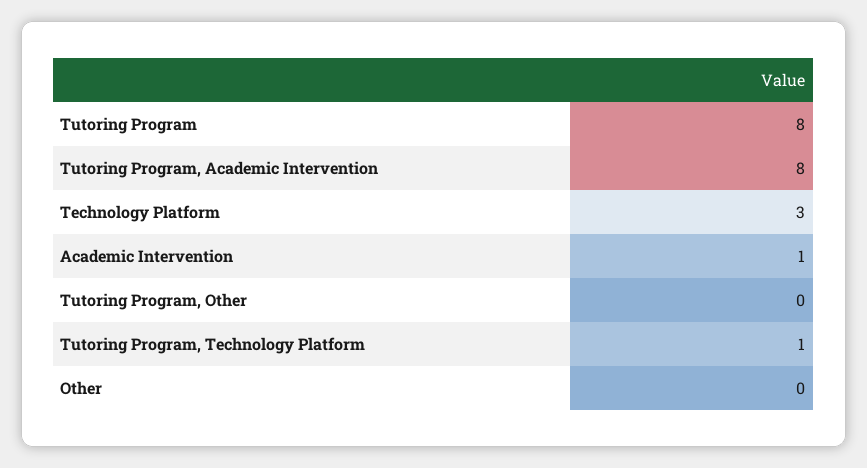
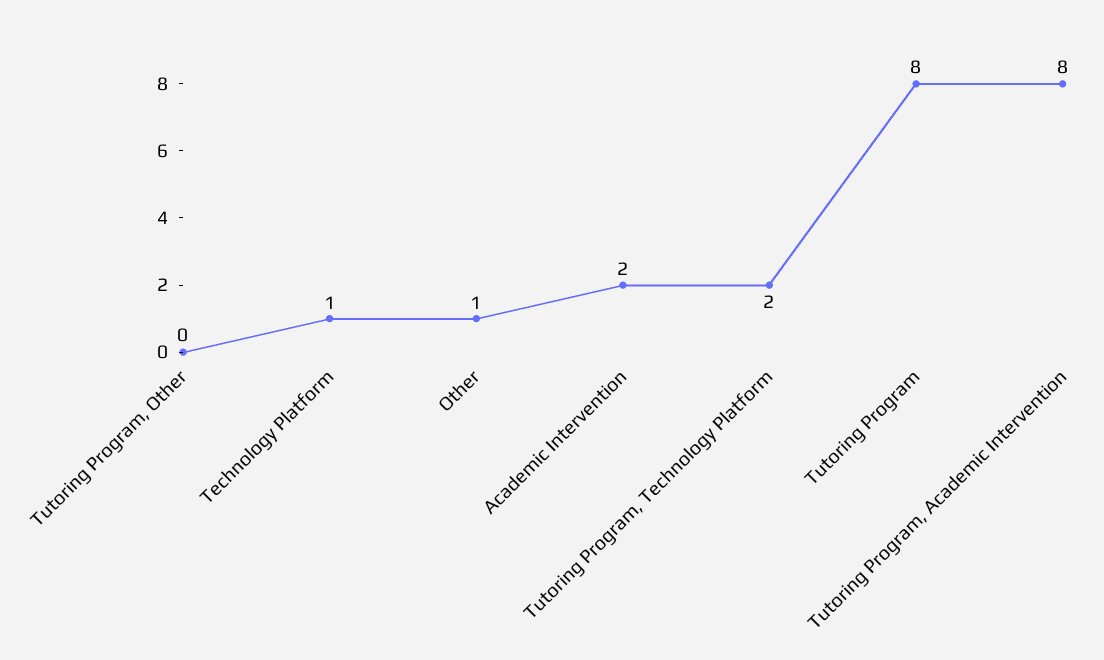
Technology Platform: 3 -> 1
Academic Intervention: 1 -> 2
Tutoring Program, Technology Platform: 1 -> 2
Other: 0 -> 1

